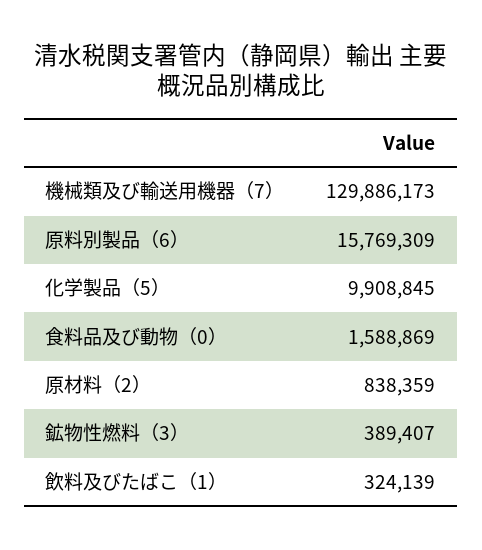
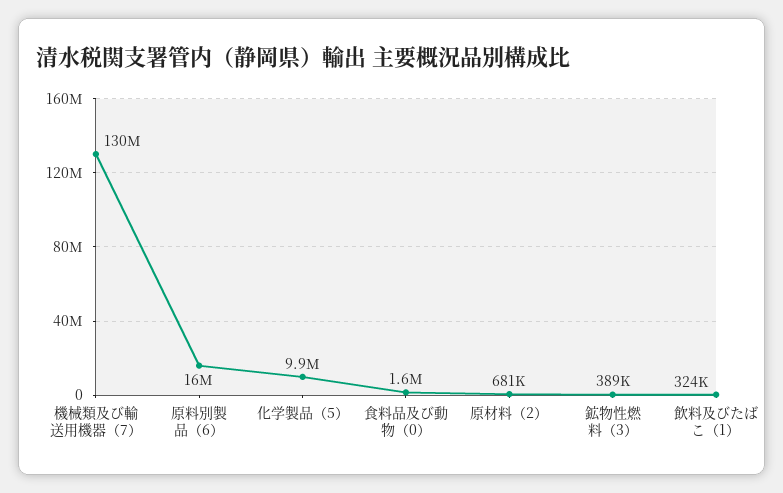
原材料（2）: 838359 -> 681000

